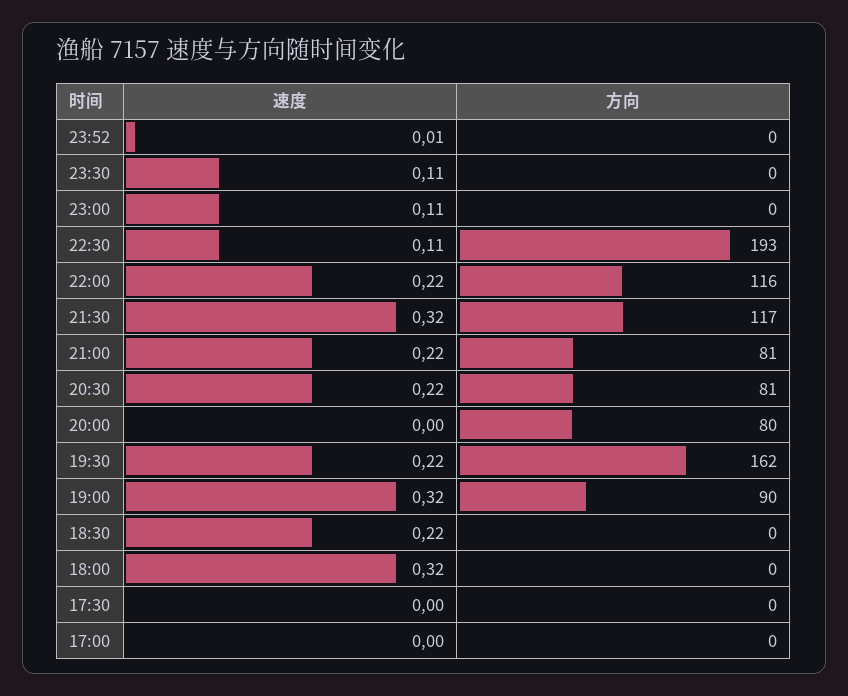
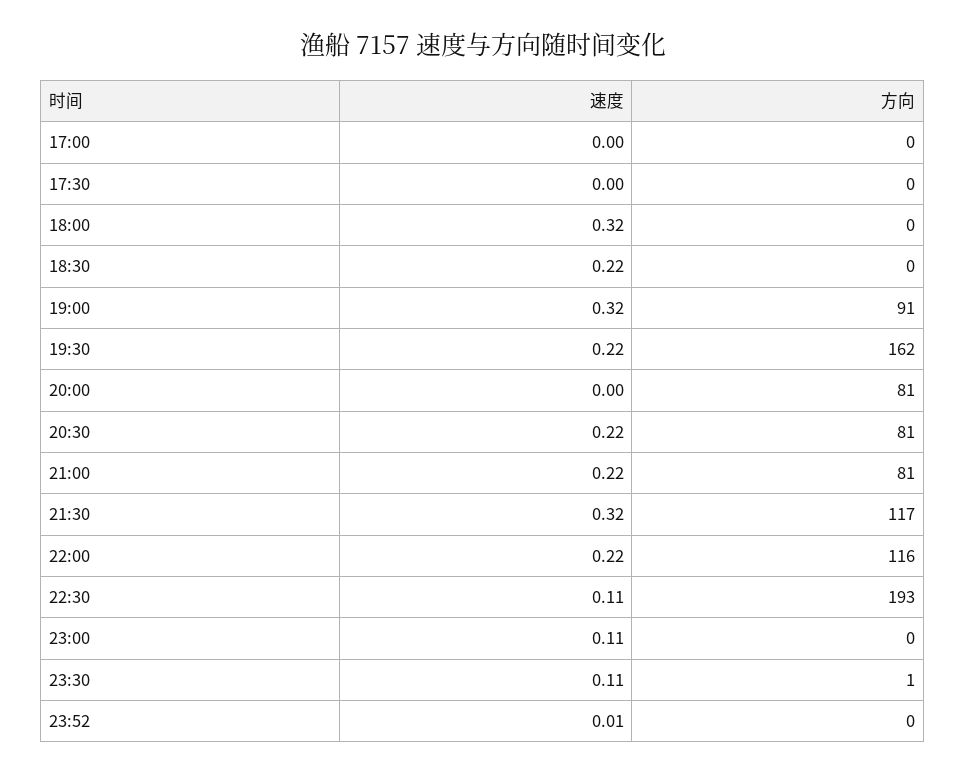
方向, 23:30: 0 -> 1
方向, 20:00: 80 -> 81
方向, 19:00: 90 -> 91

